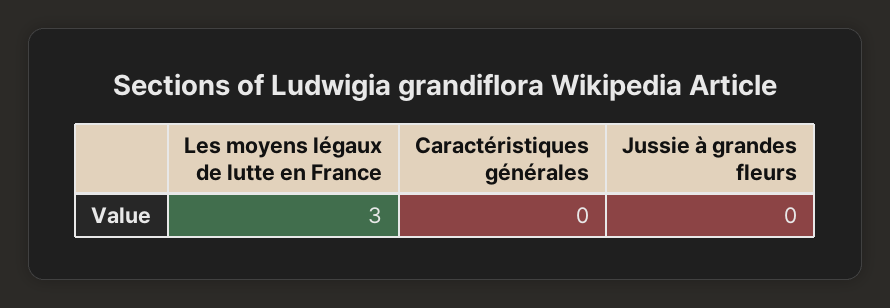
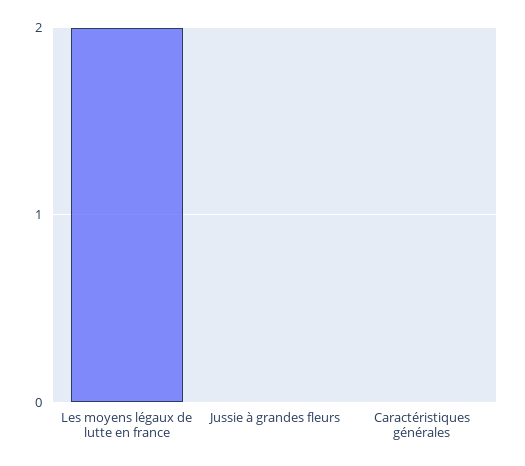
Les moyens légaux de lutte en France: 3 -> 2

